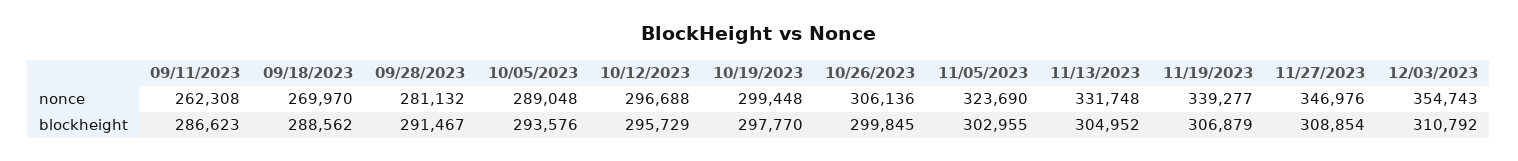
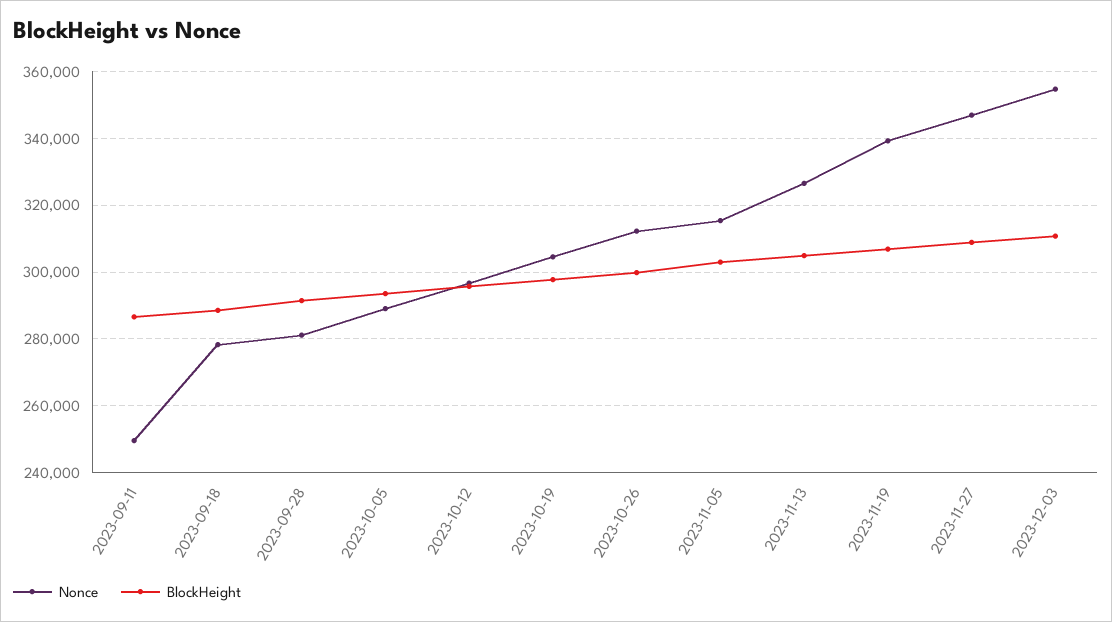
nonce, 09/11/2023: 262308 -> 250000
nonce, 09/18/2023: 269970 -> 278000
nonce, 10/19/2023: 299448 -> 304000
nonce, 10/26/2023: 306136 -> 312000
nonce, 11/05/2023: 323690 -> 316000
nonce, 11/13/2023: 331748 -> 326000

